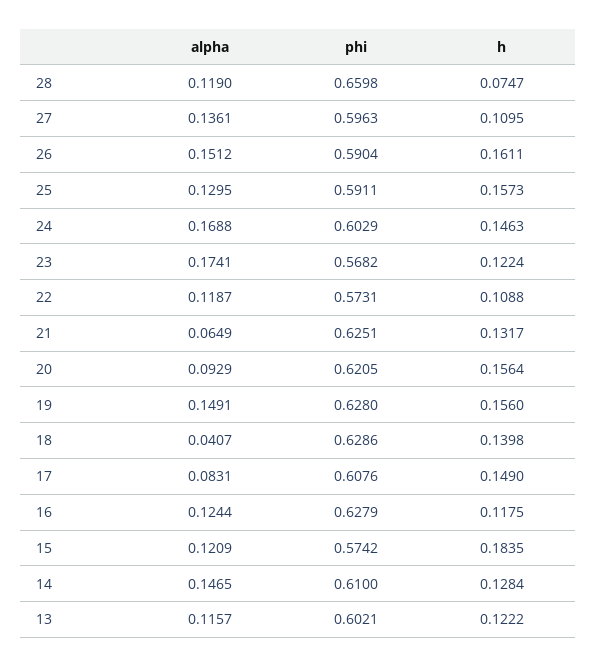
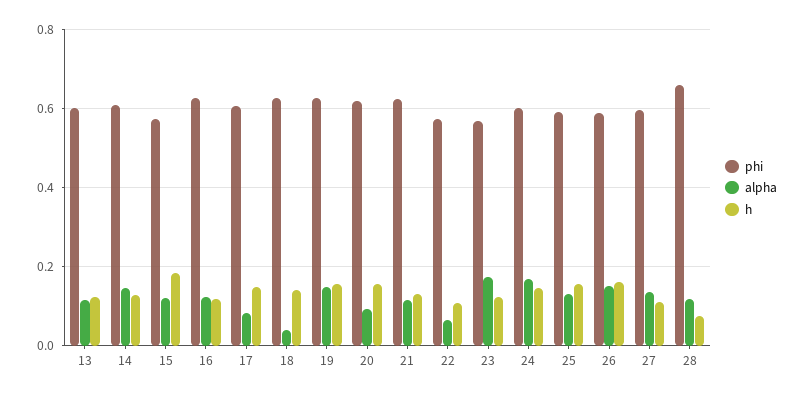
alpha, 22: 0.1187 -> 0.06
alpha, 21: 0.0649 -> 0.12

